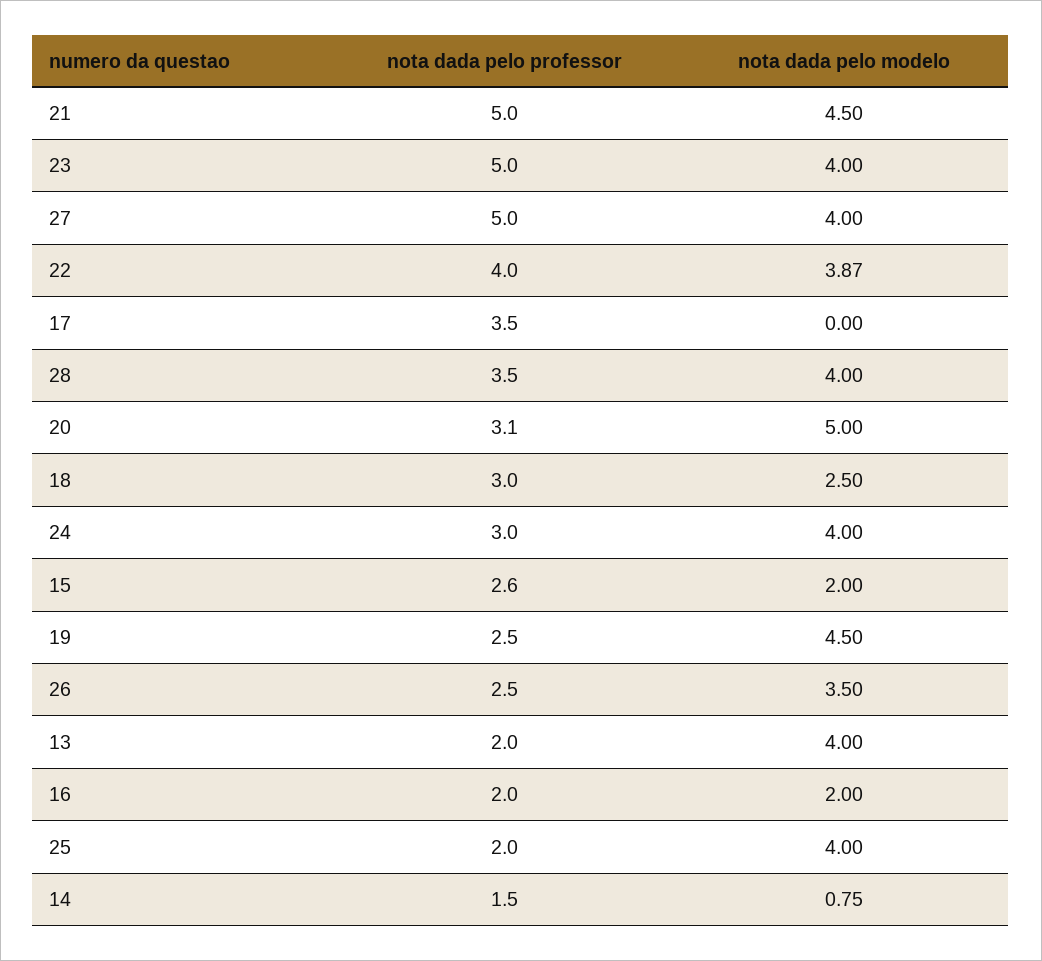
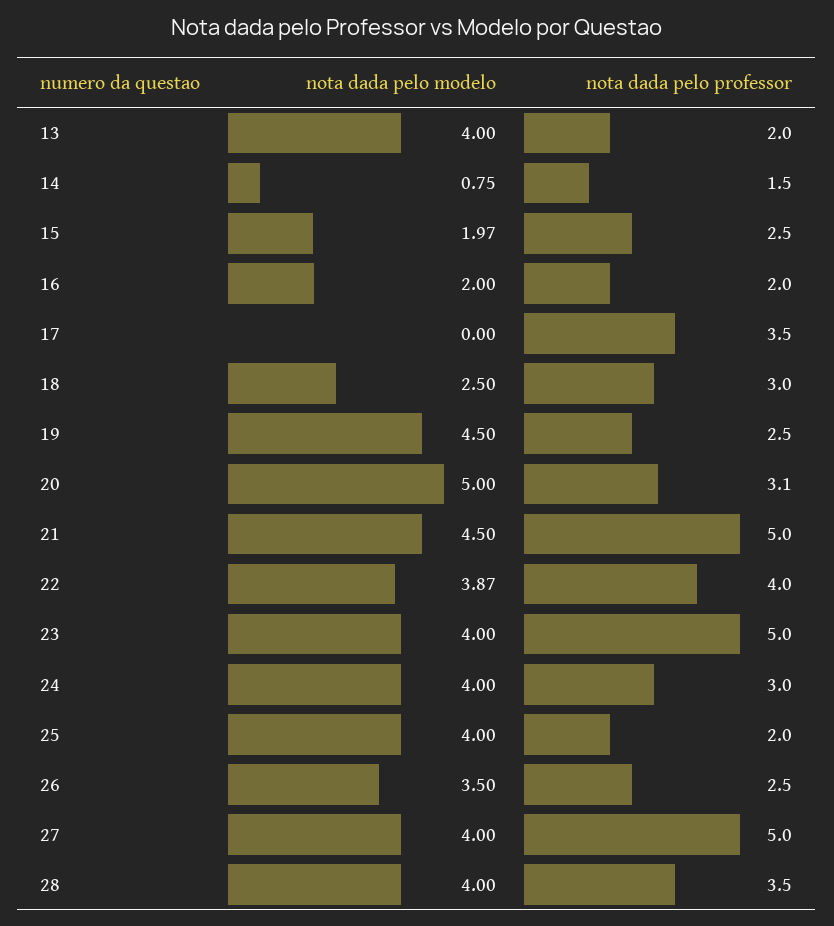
nota dada pelo professor, 15: 2.6 -> 2.5
nota dada pelo modelo, 15: 2 -> 1.97

